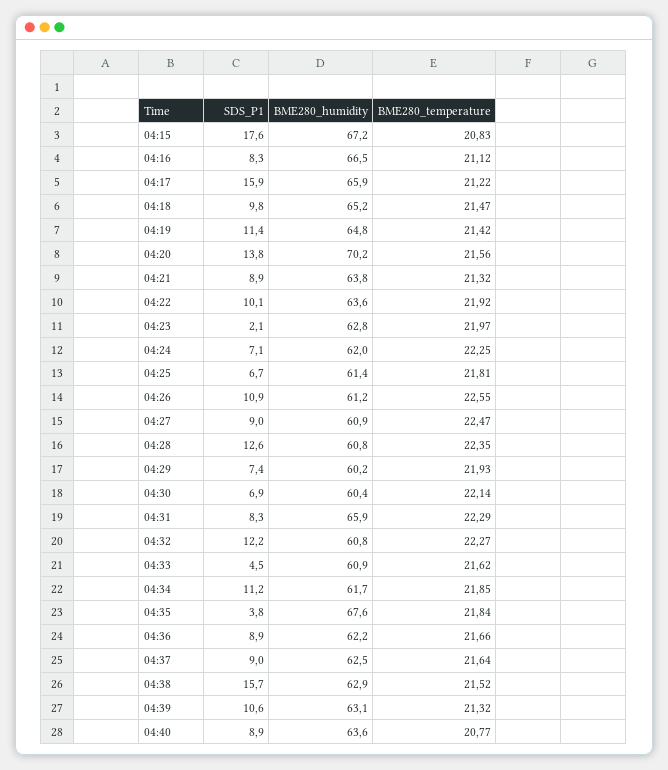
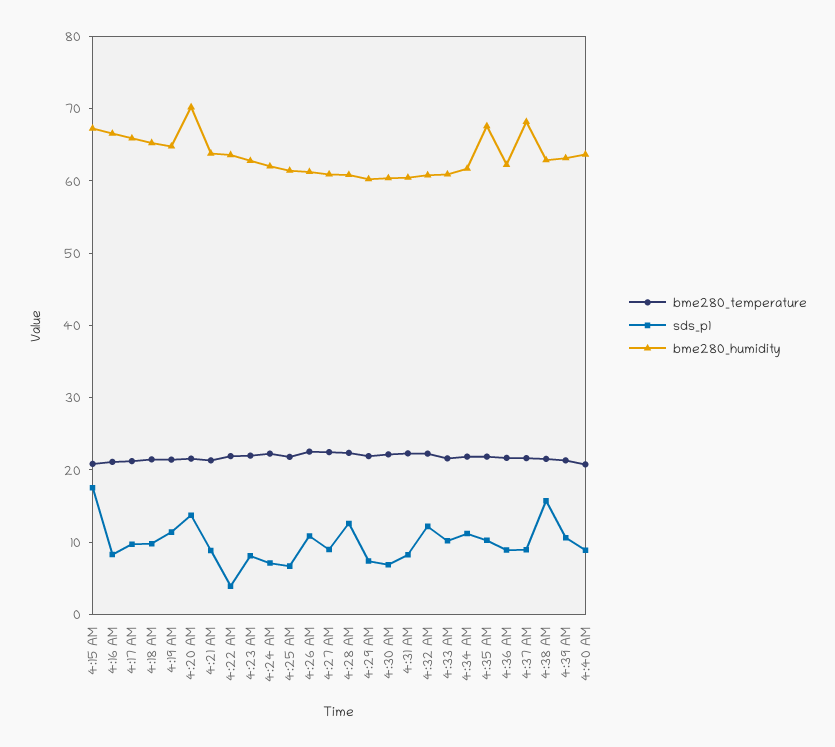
SDS_P1, 04:17: 15.9 -> 10
SDS_P1, 04:22: 10.1 -> 4
SDS_P1, 04:23: 2.1 -> 8
BME280_humidity, 04:31: 65.9 -> 60
SDS_P1, 04:33: 4.5 -> 10
SDS_P1, 04:35: 3.8 -> 10
BME280_humidity, 04:37: 62.5 -> 68

